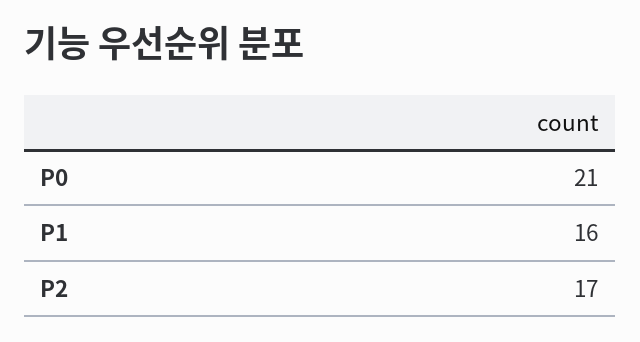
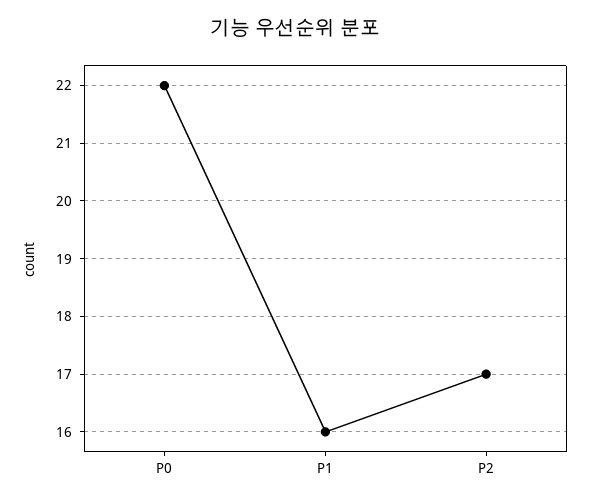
P0: 21 -> 22

